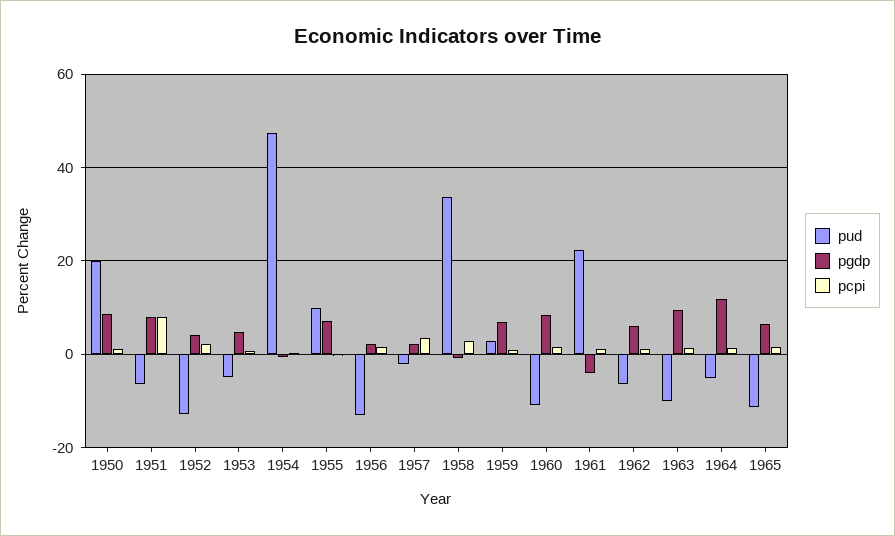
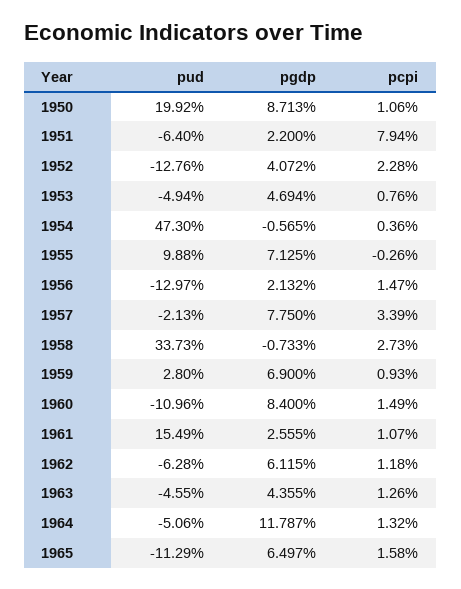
pgdp, 1951: 8 -> 2.2
pgdp, 1957: 2 -> 7.75
pud, 1961: 22 -> 15.49
pgdp, 1961: -4 -> 2.555
pud, 1963: -10 -> -4.55
pgdp, 1963: 10 -> 4.355

